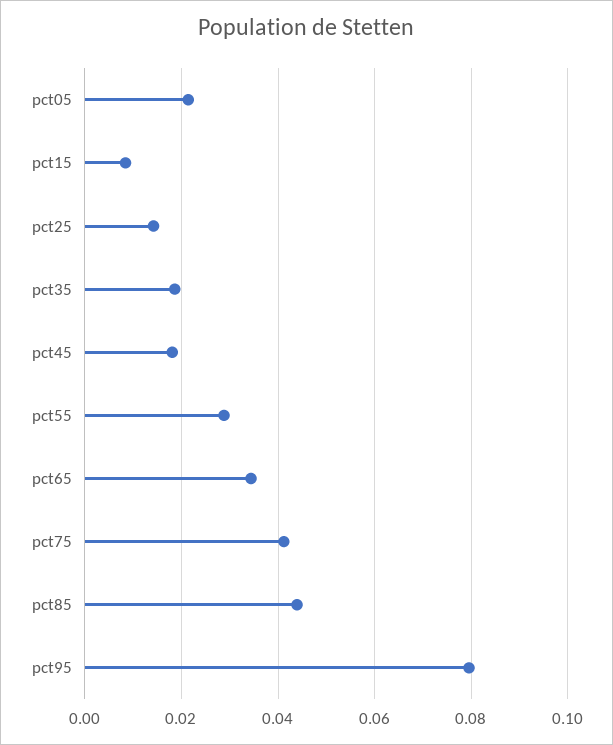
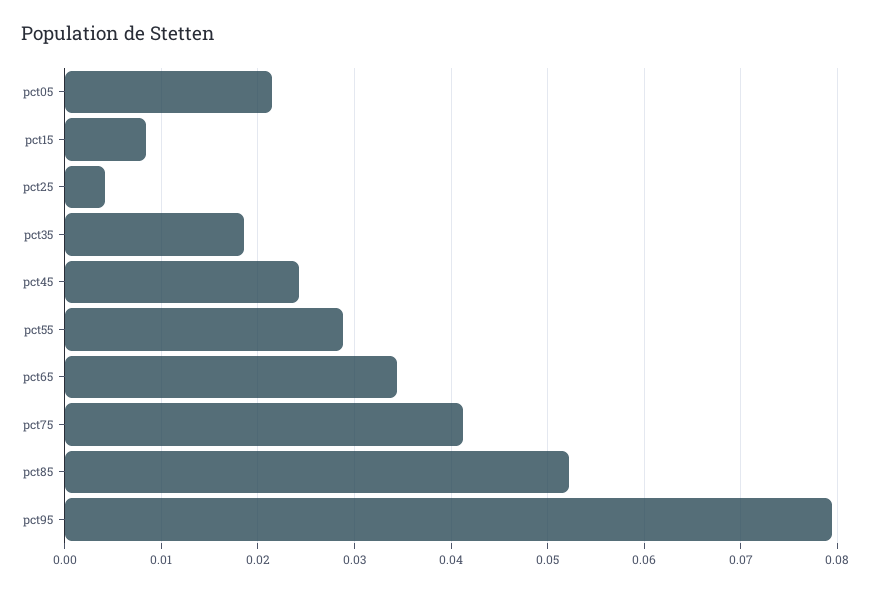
pct25: 0.014 -> 0.004
pct45: 0.018 -> 0.024
pct85: 0.044 -> 0.052

